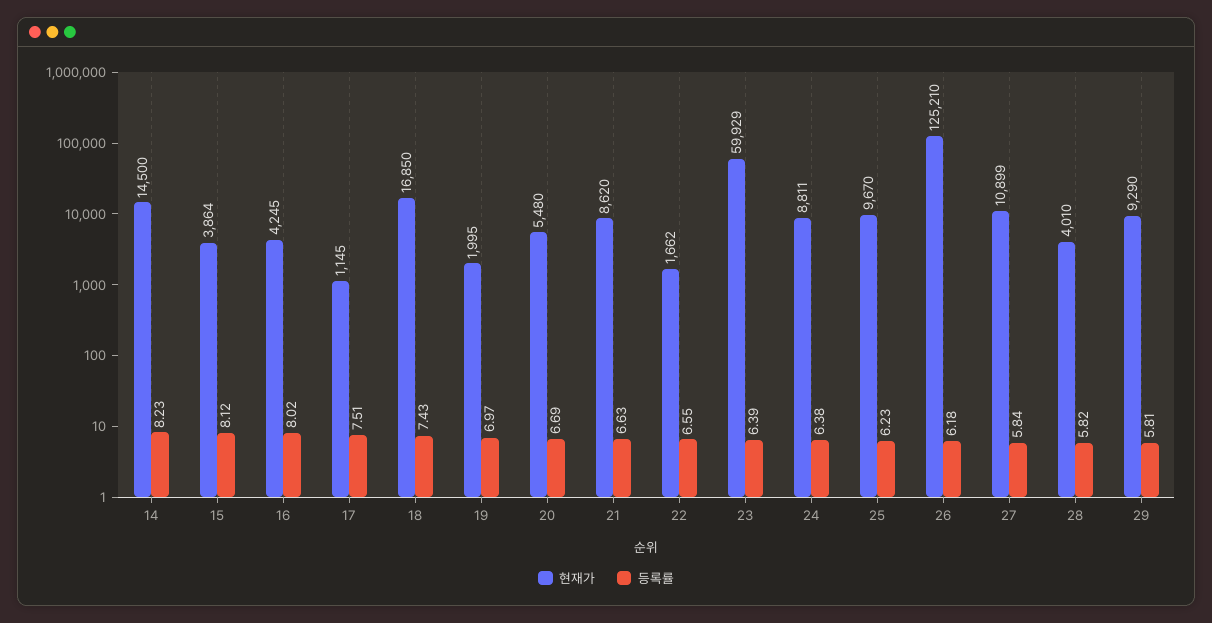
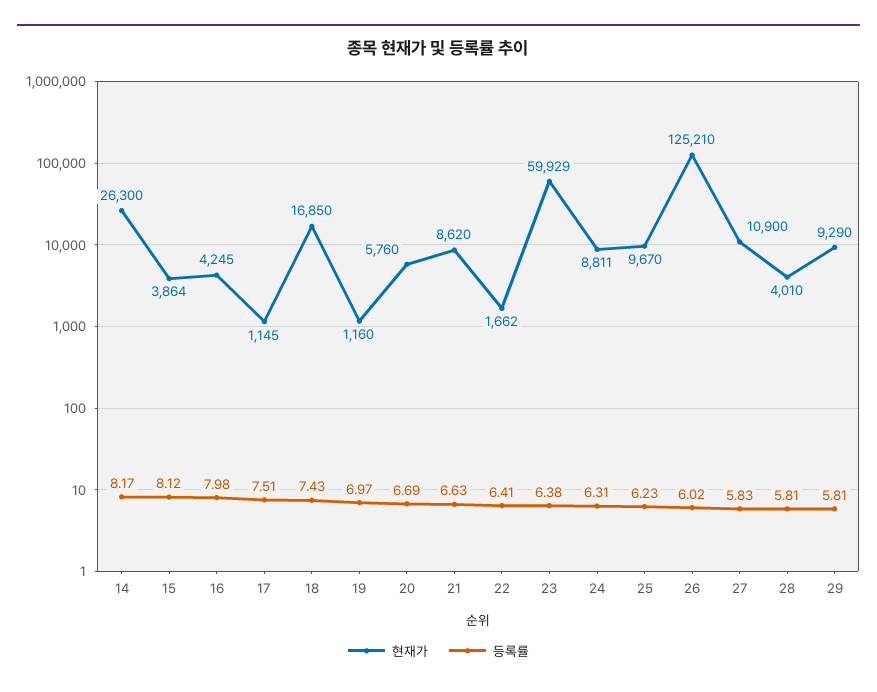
현재가, 14: 14500 -> 26300
등록률, 14: 8.23 -> 8.17
등록률, 16: 8.02 -> 7.98
현재가, 19: 1995 -> 1160
현재가, 20: 5480 -> 5760
등록률, 22: 6.55 -> 6.41
등록률, 23: 6.39 -> 6.38
등록률, 24: 6.38 -> 6.31
등록률, 26: 6.18 -> 6.02
현재가, 27: 10899 -> 10900
등록률, 27: 5.84 -> 5.83
등록률, 28: 5.82 -> 5.81

